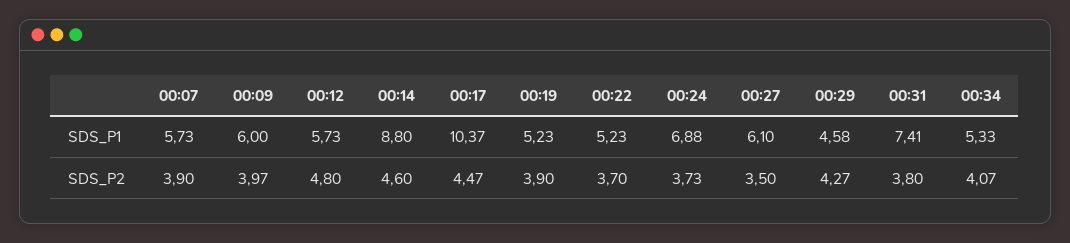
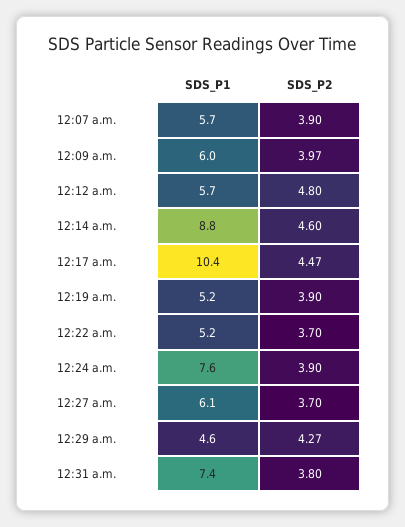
00:24, SDS_P1: 6.88 -> 7.6
00:34, SDS_P1: 5.33 -> none
00:24, SDS_P2: 3.73 -> 3.9
00:27, SDS_P2: 3.5 -> 3.7
00:34, SDS_P2: 4.07 -> none

